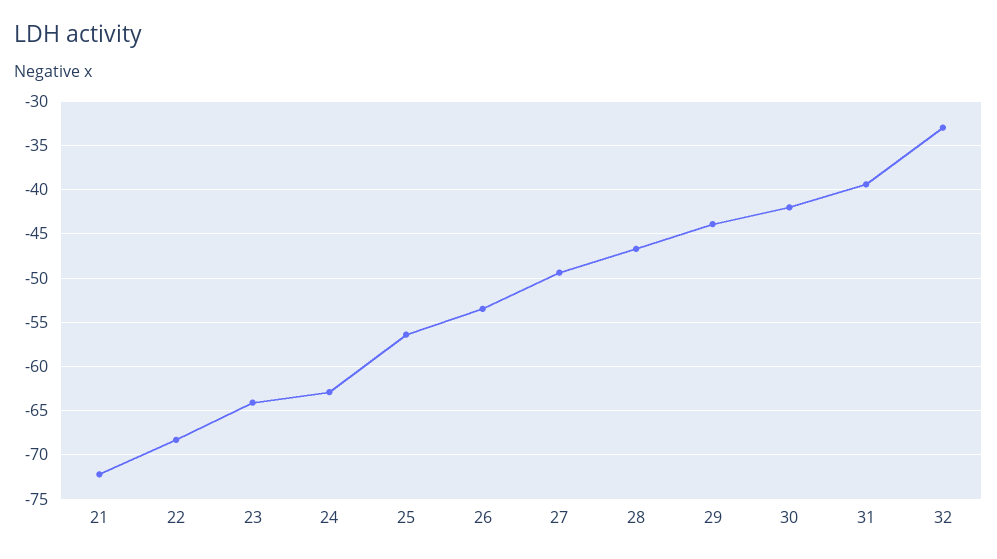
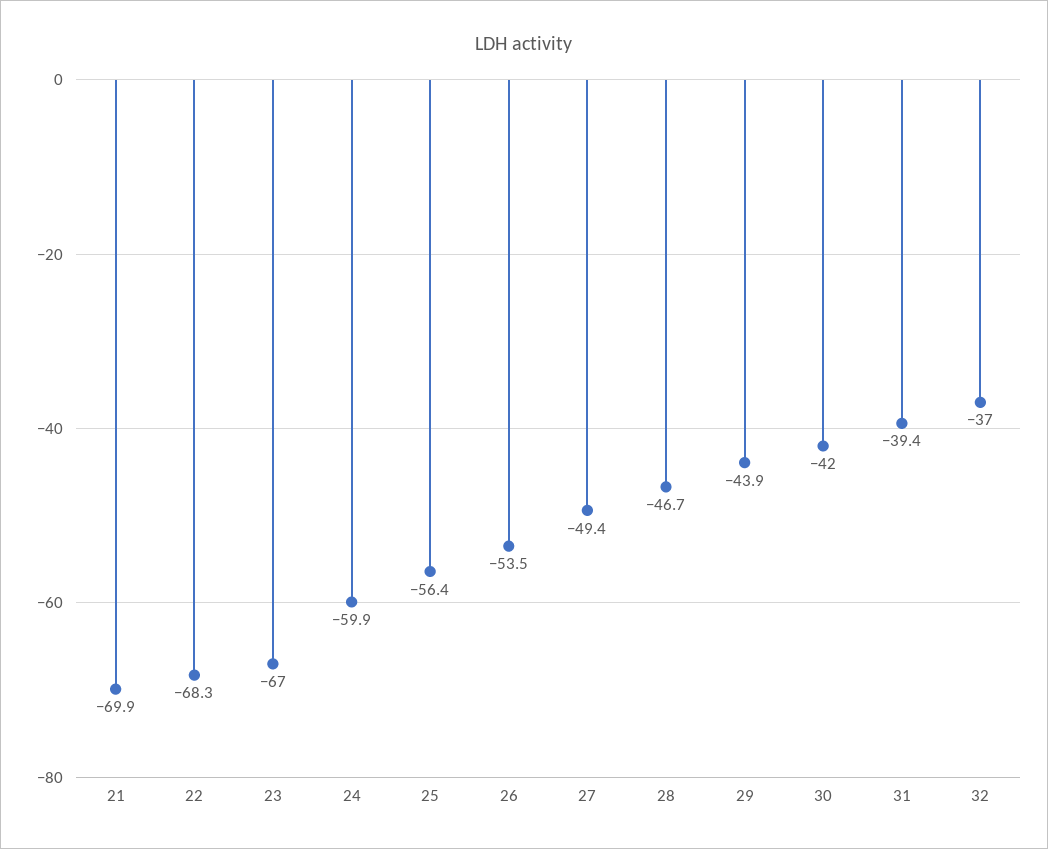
21: -72 -> -69.9
23: -64 -> -67
24: -63 -> -59.9
32: -33 -> -37

